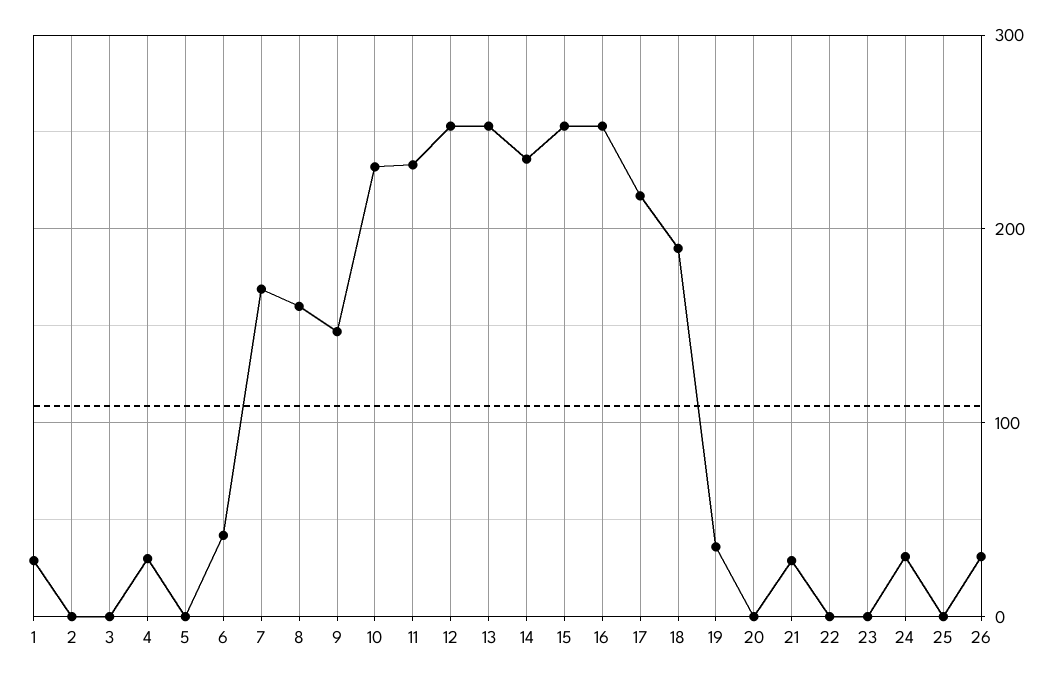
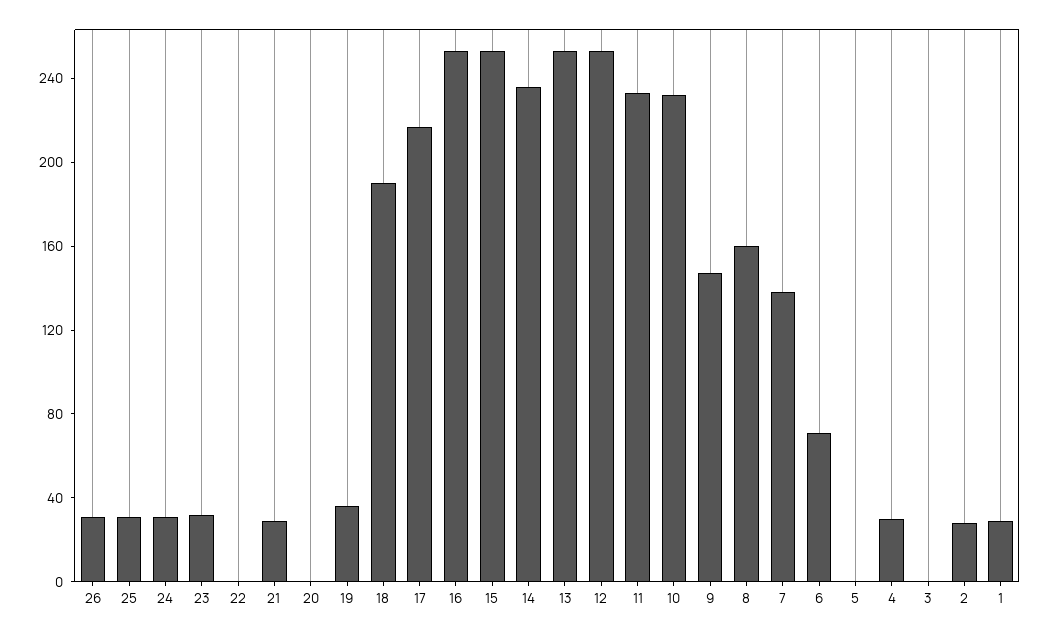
2: 0 -> 30
6: 40 -> 70
7: 170 -> 140
23: 0 -> 30
25: 0 -> 30

